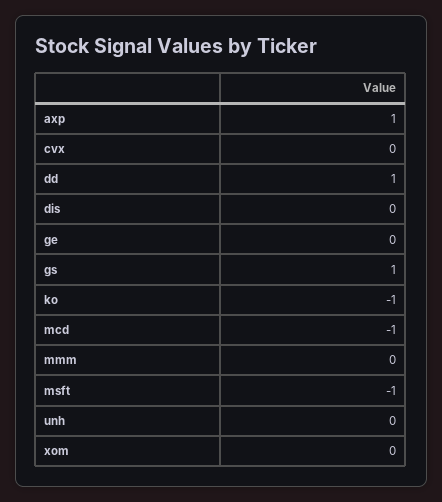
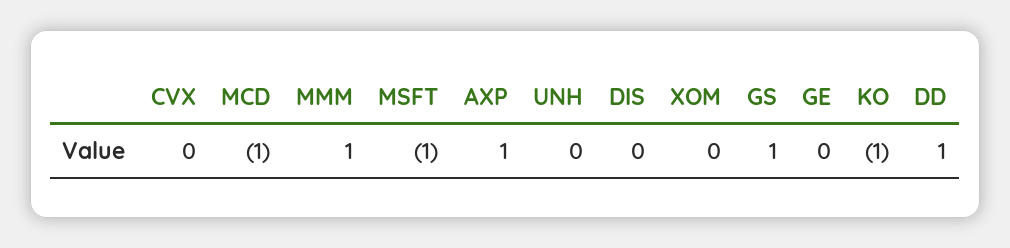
mmm: 0 -> 1

